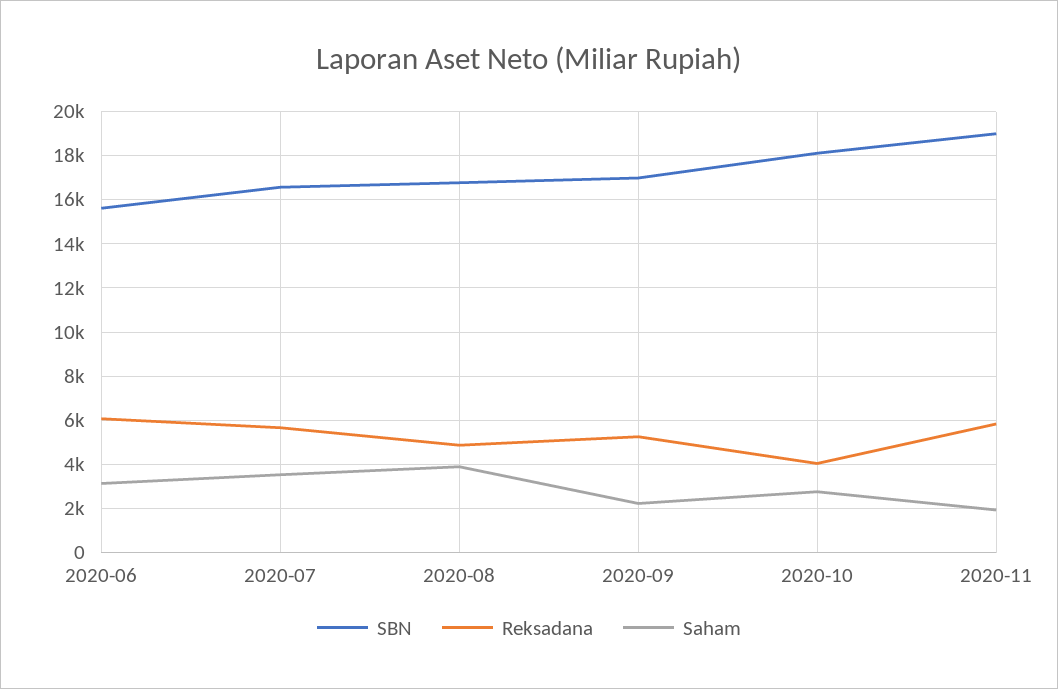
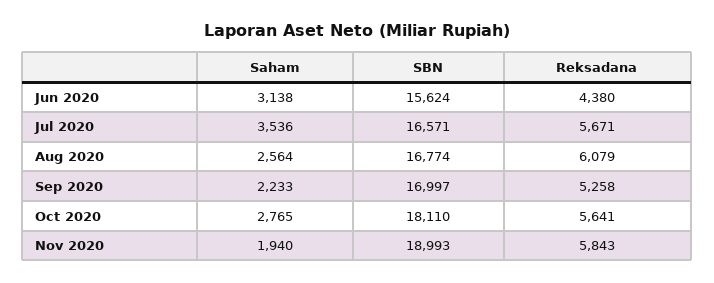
Reksadana, 2020-06: 6000 -> 4380
Reksadana, 2020-08: 5000 -> 6079
Saham, 2020-08: 4000 -> 2564
Reksadana, 2020-10: 4000 -> 5641

